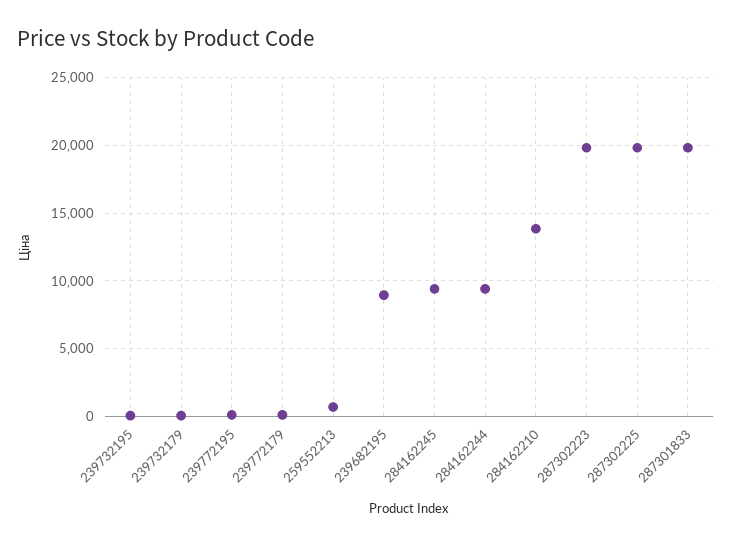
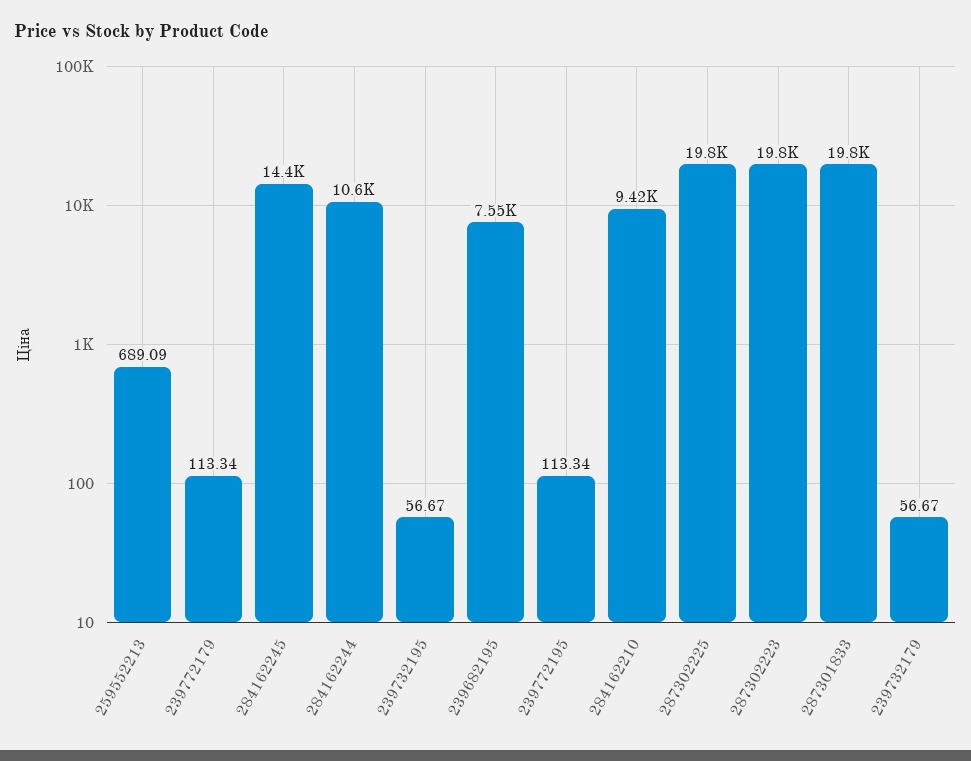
239682195: 9000 -> 7550
284162245: 9500 -> 14400
284162244: 9500 -> 10600
284162210: 14000 -> 9420

